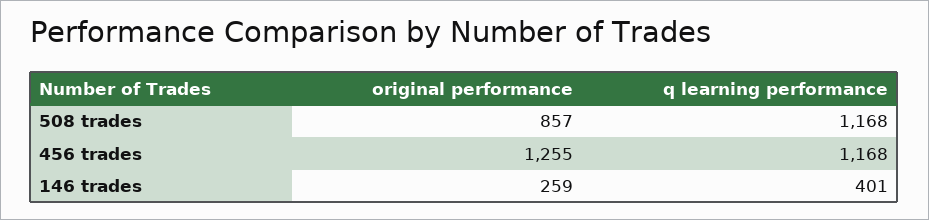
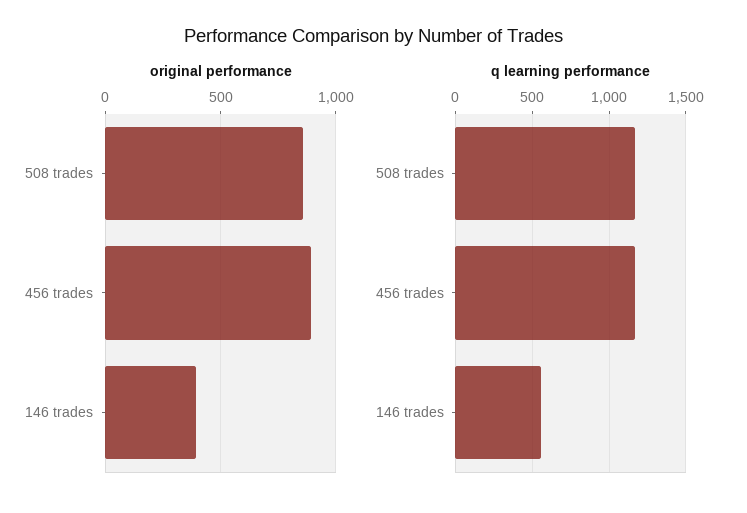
original performance, 456 trades: 1255 -> 900
original performance, 146 trades: 259 -> 400
q learning performance, 146 trades: 401 -> 550

